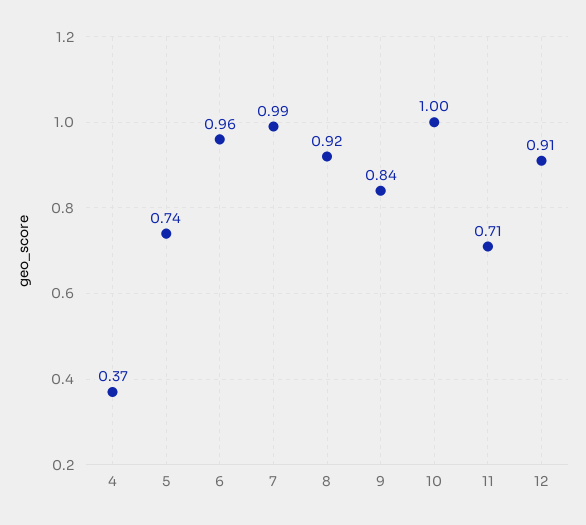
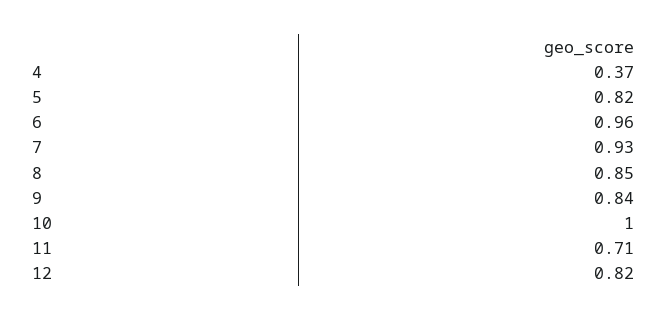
5: 0.74 -> 0.82
7: 0.99 -> 0.93
8: 0.92 -> 0.85
12: 0.91 -> 0.82

